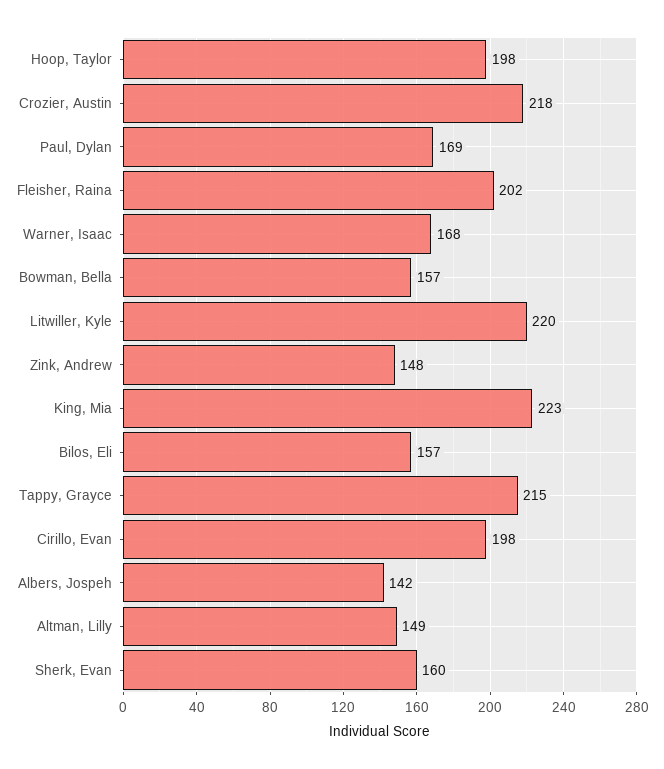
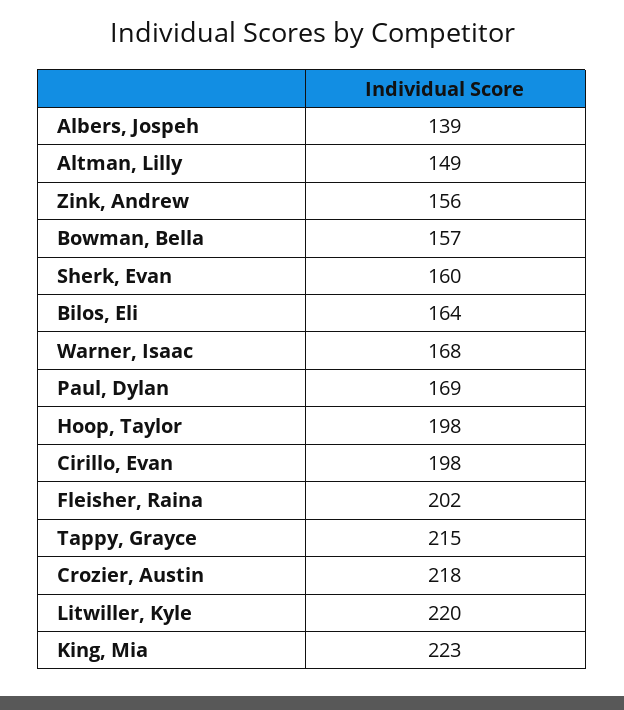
Zink, Andrew: 148 -> 156
Bilos, Eli: 157 -> 164
Albers, Jospeh: 142 -> 139

